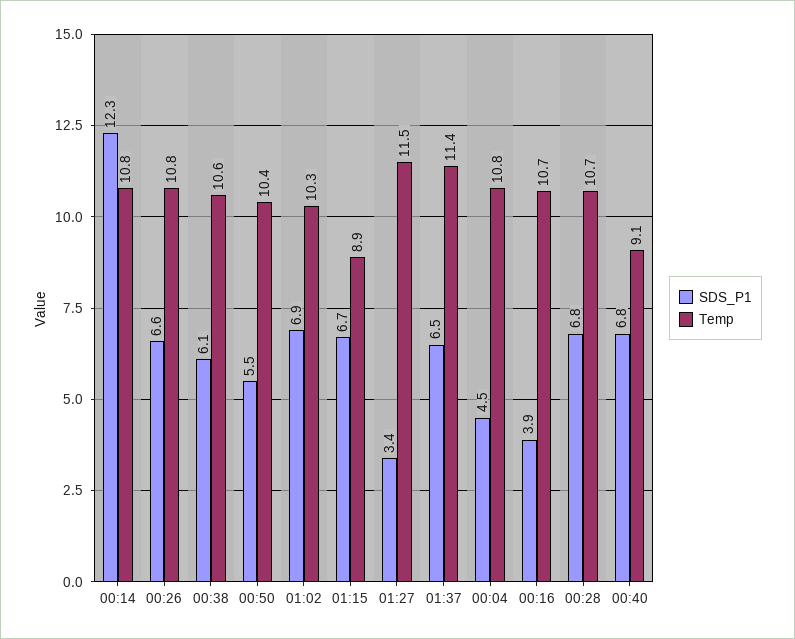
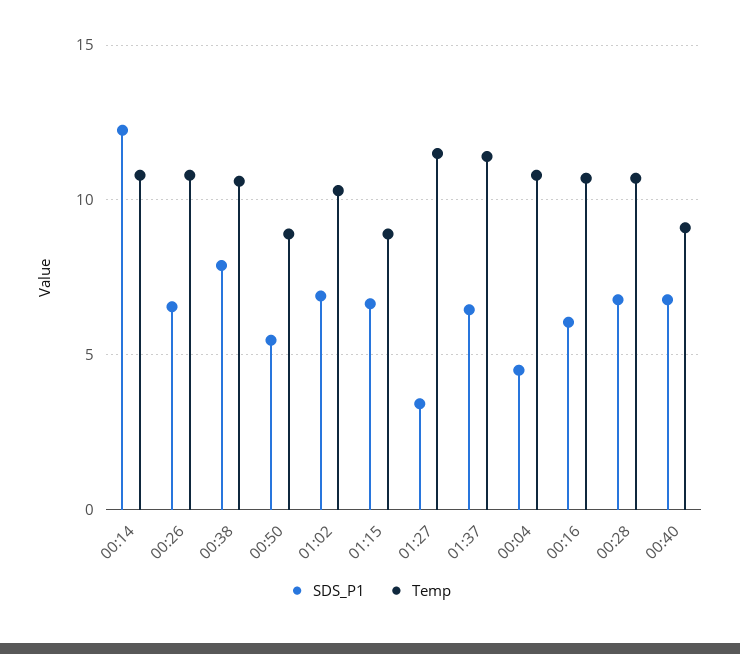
SDS_P1, 00:38: 6.1 -> 8
Temp, 00:50: 10.4 -> 9
SDS_P1, 00:16: 3.9 -> 6

